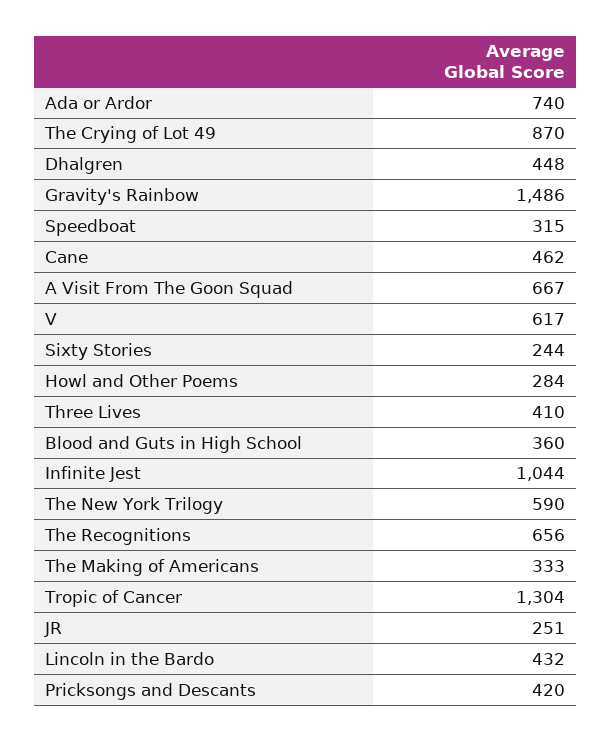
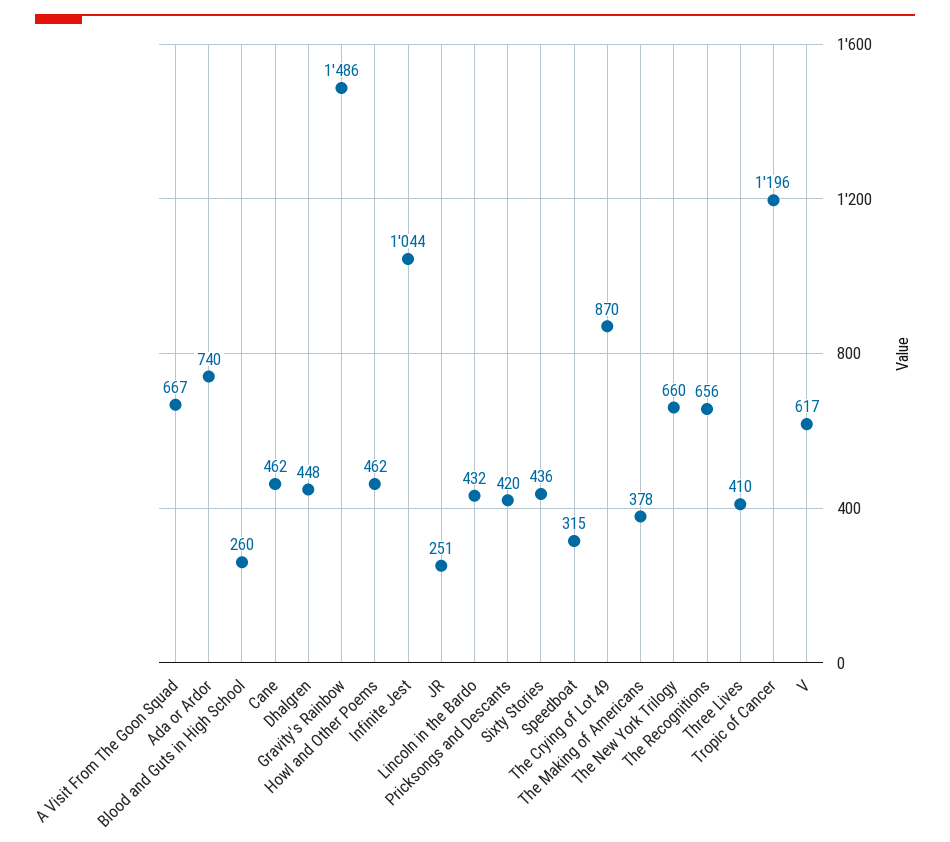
Sixty Stories: 244 -> 436
Howl and Other Poems: 284 -> 462
Blood and Guts in High School: 360 -> 260
The New York Trilogy: 590 -> 660
The Making of Americans: 333 -> 378
Tropic of Cancer: 1304 -> 1196

